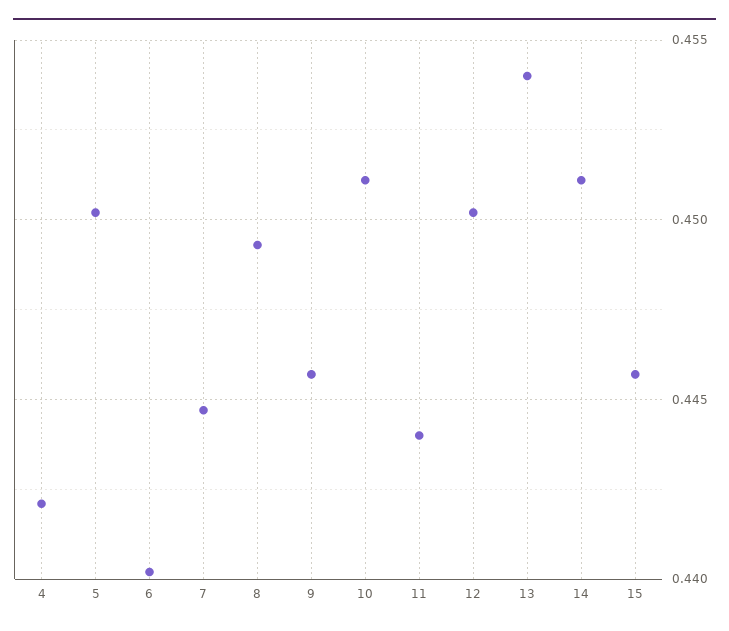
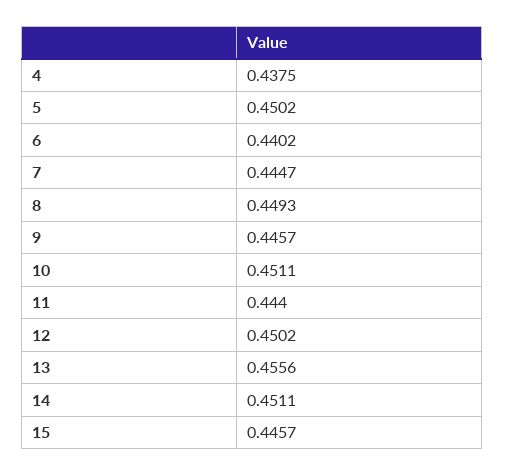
4: 0.442 -> 0.4375
13: 0.454 -> 0.4556

